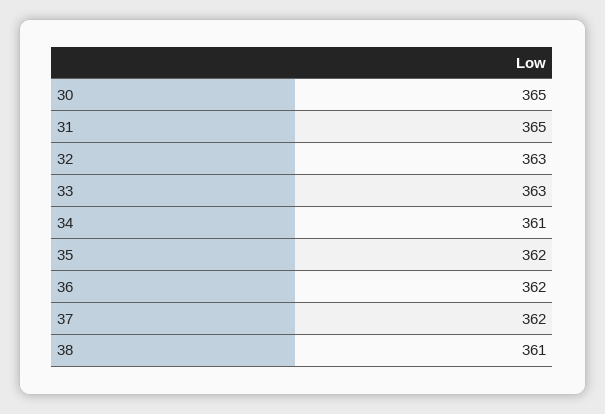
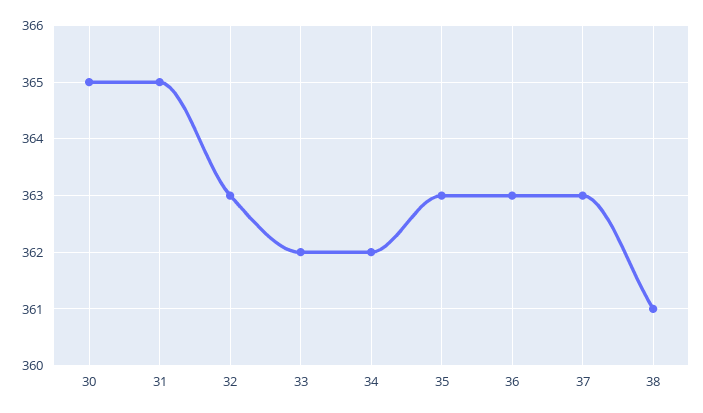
33: 363 -> 362
34: 361 -> 362
35: 362 -> 363
36: 362 -> 363
37: 362 -> 363

